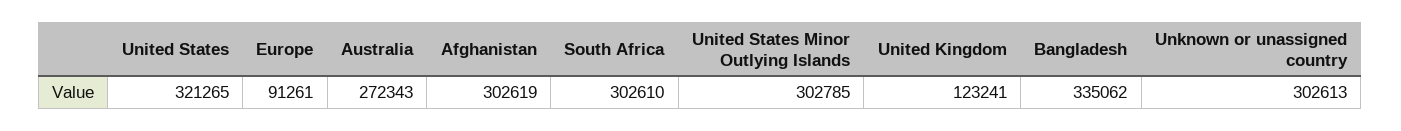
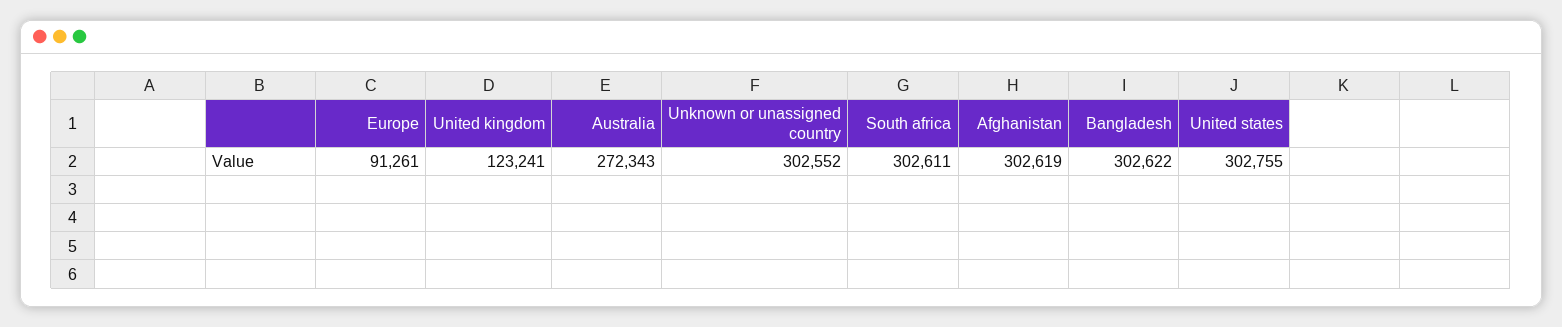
United States: 321265 -> 302755
South Africa: 302610 -> 302611
United States Minor Outlying Islands: 302785 -> none
Bangladesh: 335062 -> 302622
Unknown or unassigned country: 302613 -> 302552

